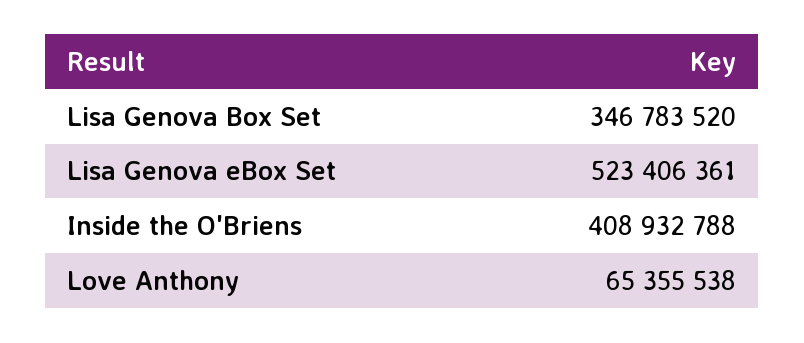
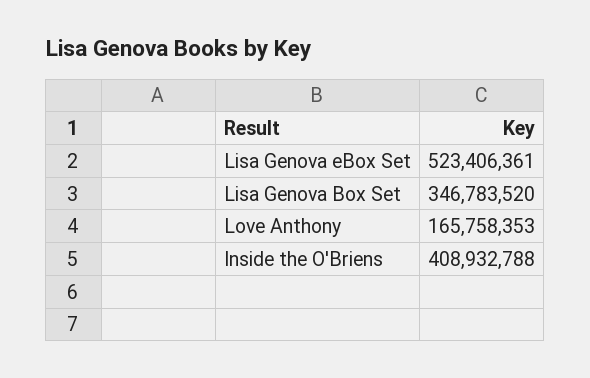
Love Anthony: 65355538 -> 165758353

